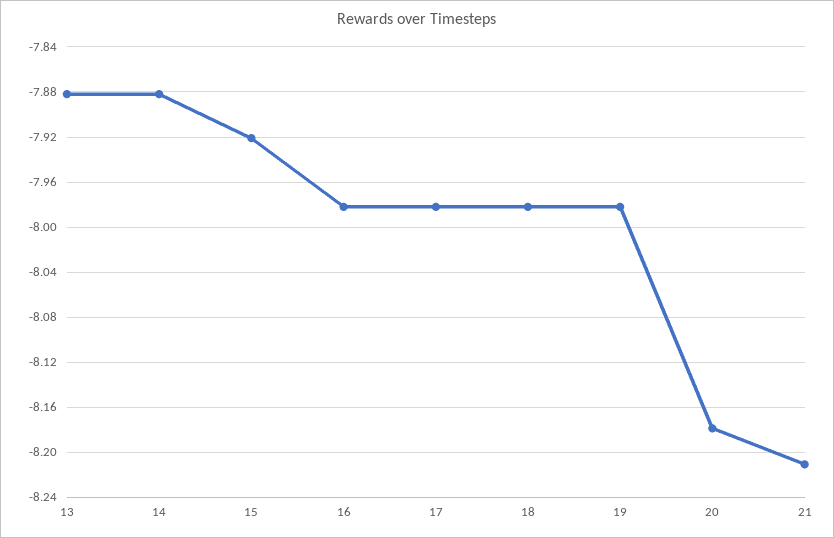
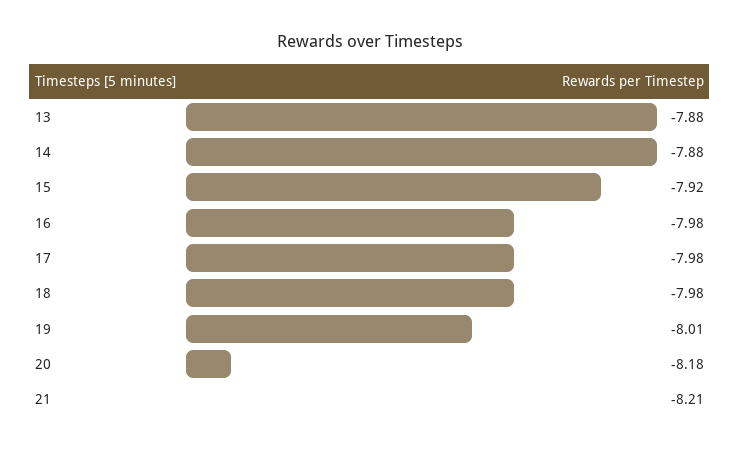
19: -7.98 -> -8.01

